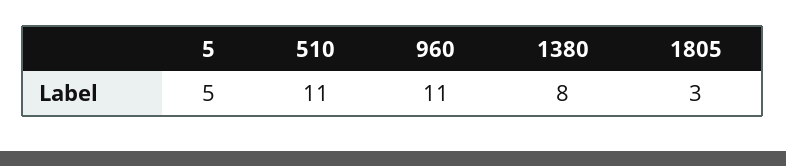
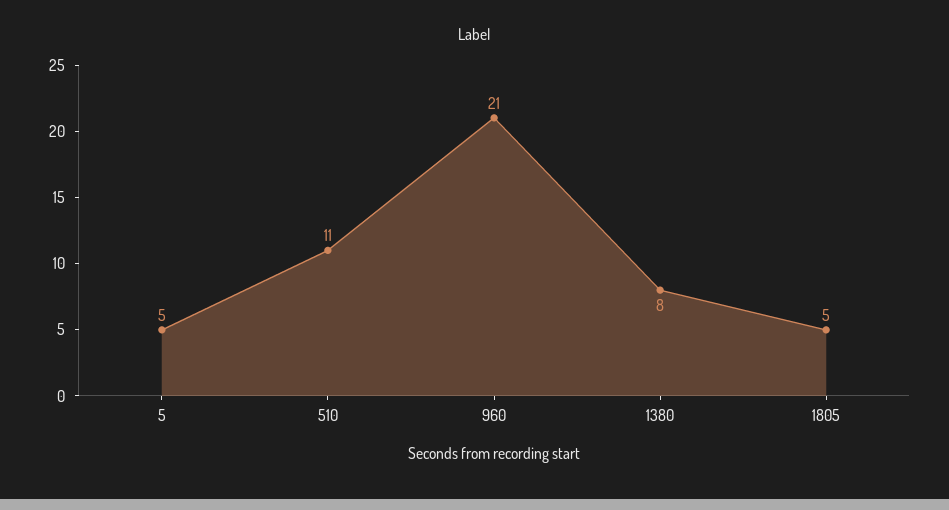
960: 11 -> 21
1805: 3 -> 5

